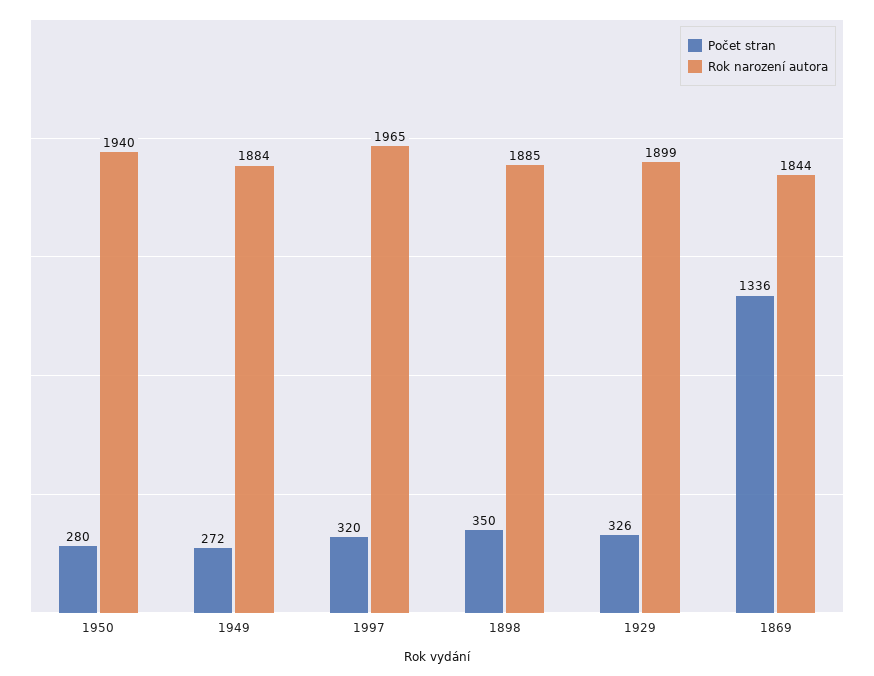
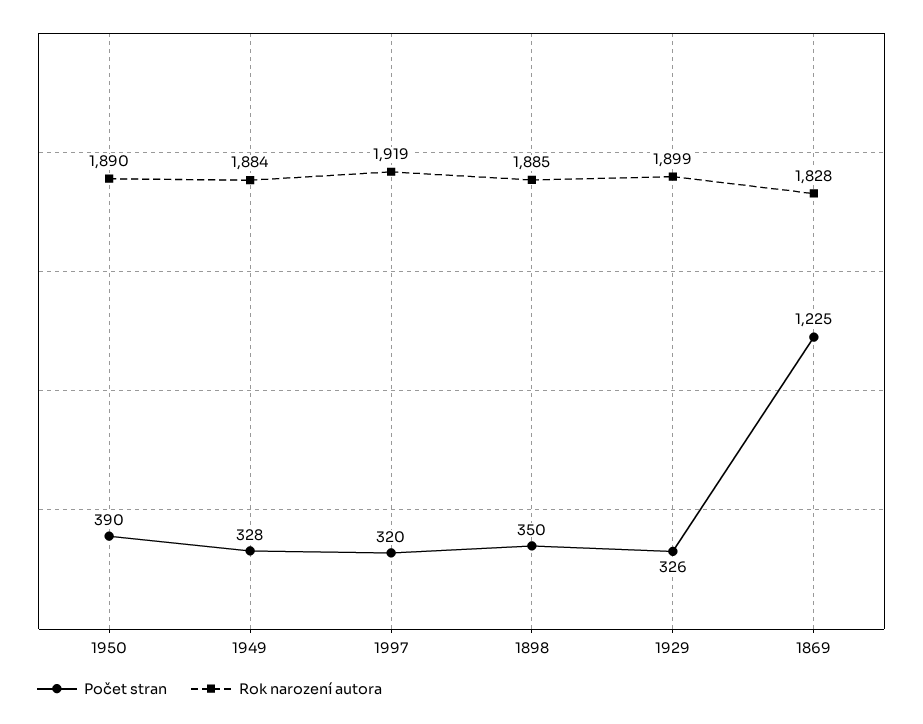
Počet stran, 1950: 280 -> 390
Rok narození autora, 1950: 1940 -> 1890
Počet stran, 1949: 272 -> 328
Rok narození autora, 1997: 1965 -> 1919
Počet stran, 1869: 1336 -> 1225
Rok narození autora, 1869: 1844 -> 1828

